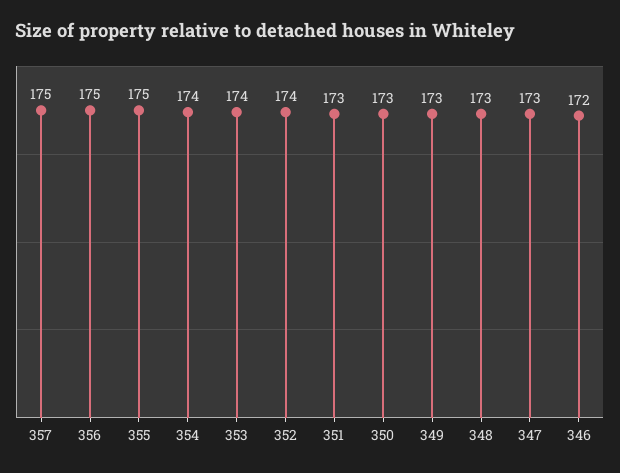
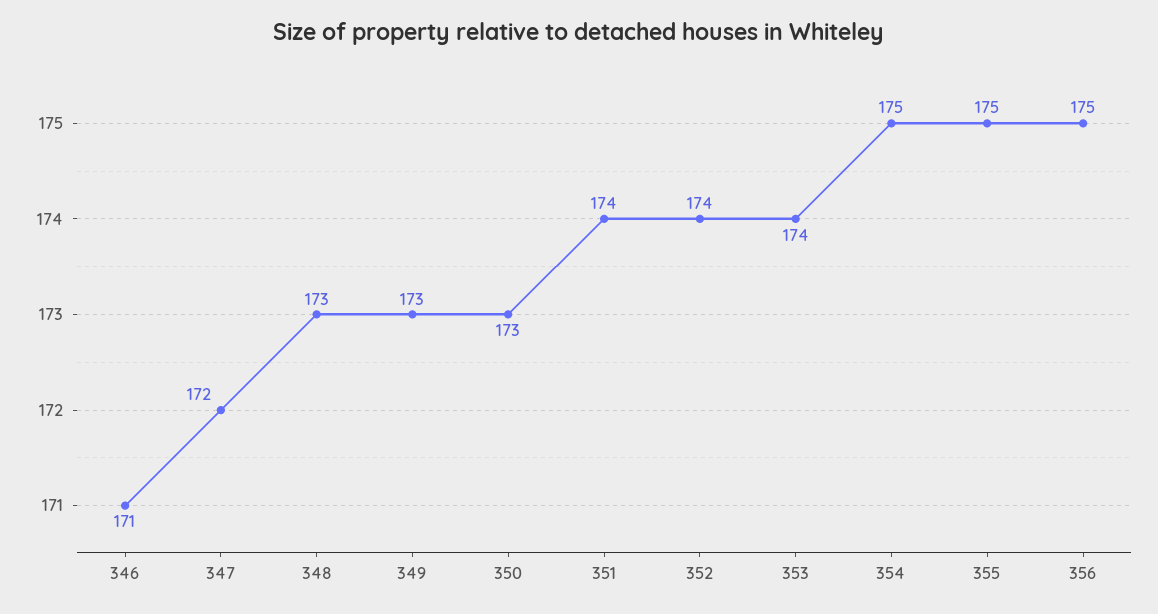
357: 175 -> none
354: 174 -> 175
351: 173 -> 174
347: 173 -> 172
346: 172 -> 171

